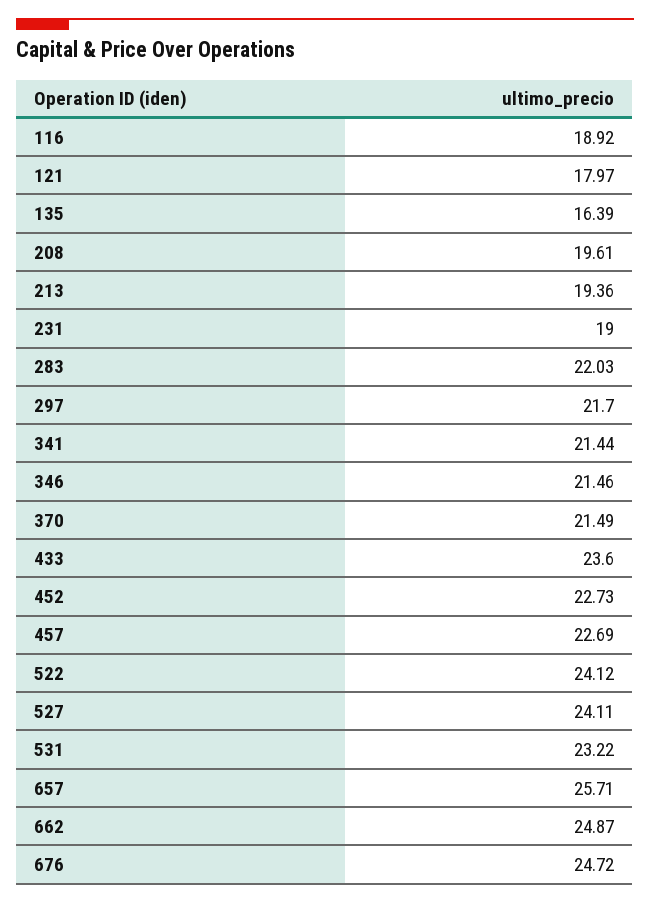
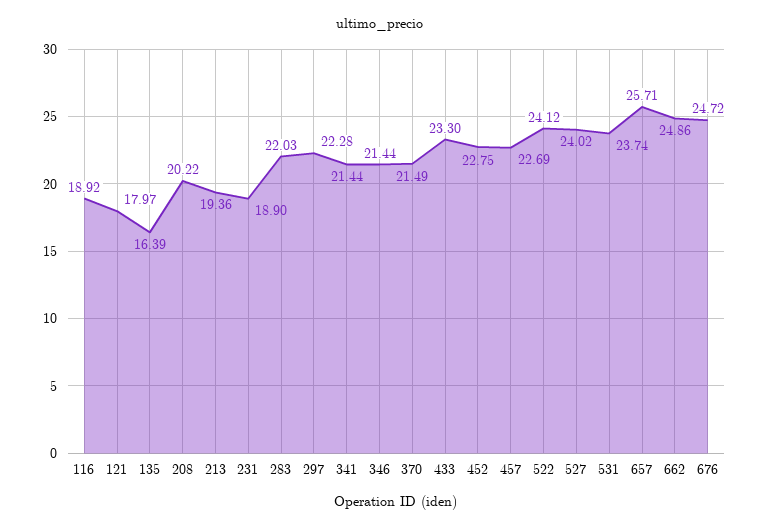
208: 19.61 -> 20.22
231: 19 -> 18.9
297: 21.7 -> 22.28
346: 21.46 -> 21.44
433: 23.6 -> 23.3
452: 22.73 -> 22.75
527: 24.11 -> 24.02
531: 23.22 -> 23.74
662: 24.87 -> 24.86

